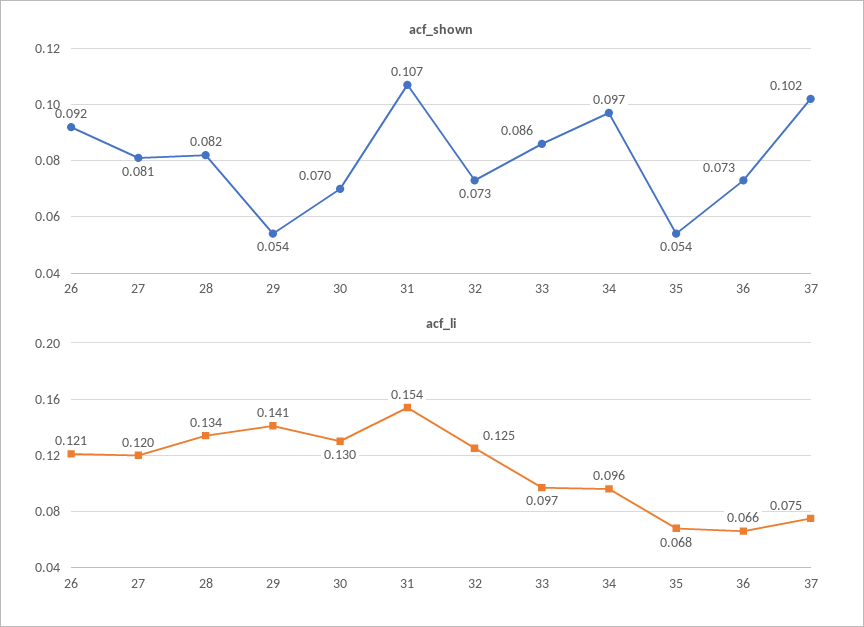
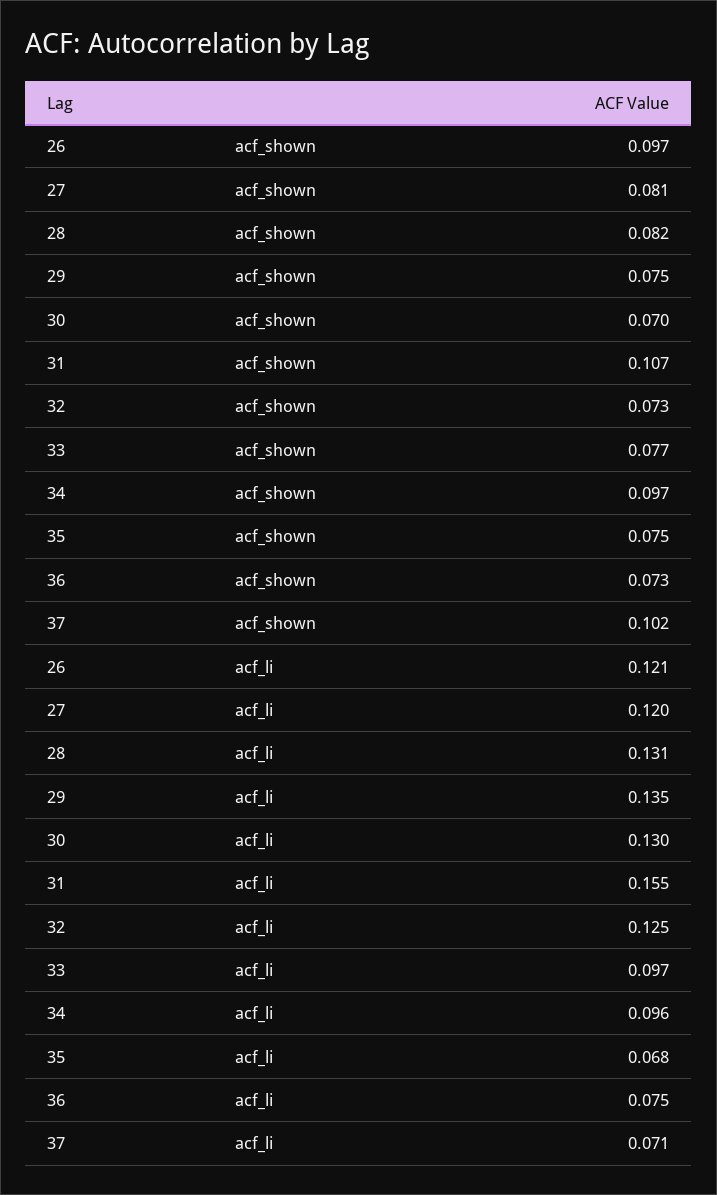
acf_shown, 26: 0.092 -> 0.097
acf_shown, 29: 0.054 -> 0.075
acf_shown, 33: 0.086 -> 0.077
acf_shown, 35: 0.054 -> 0.075
acf_li, 28: 0.134 -> 0.131
acf_li, 29: 0.141 -> 0.135
acf_li, 31: 0.154 -> 0.155
acf_li, 36: 0.066 -> 0.075
acf_li, 37: 0.075 -> 0.071

